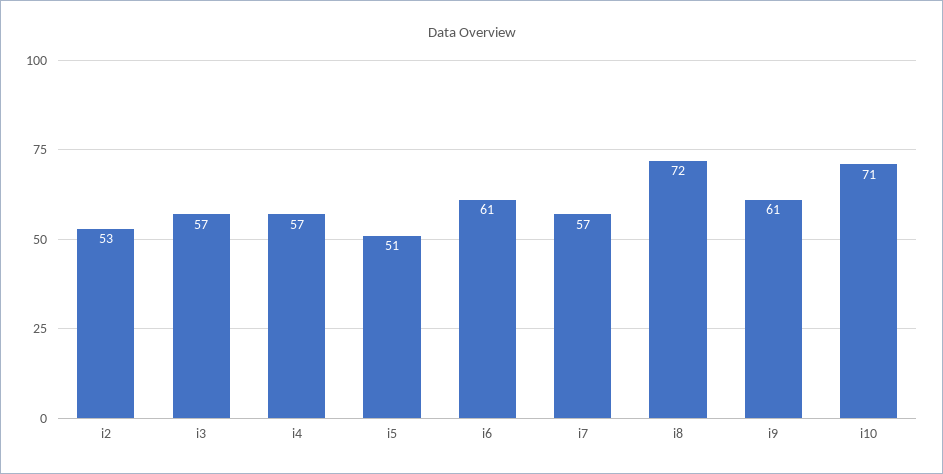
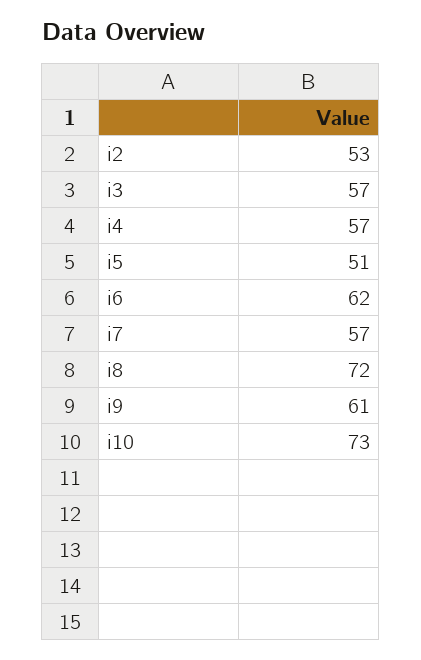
i6: 61 -> 62
i10: 71 -> 73

